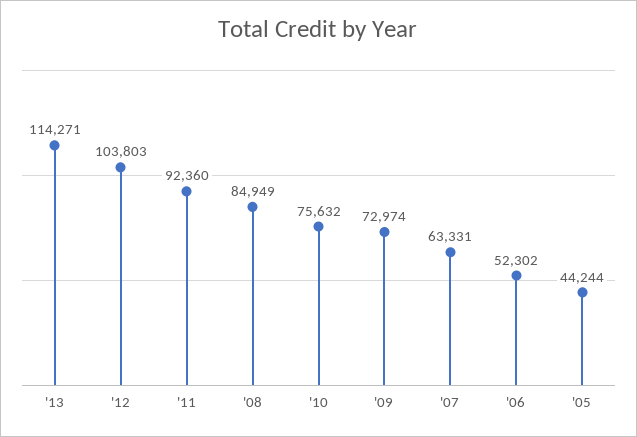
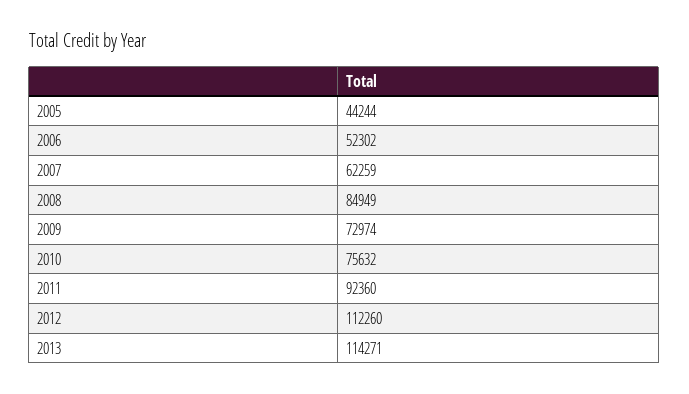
'12: 103803 -> 112260
'07: 63331 -> 62259

